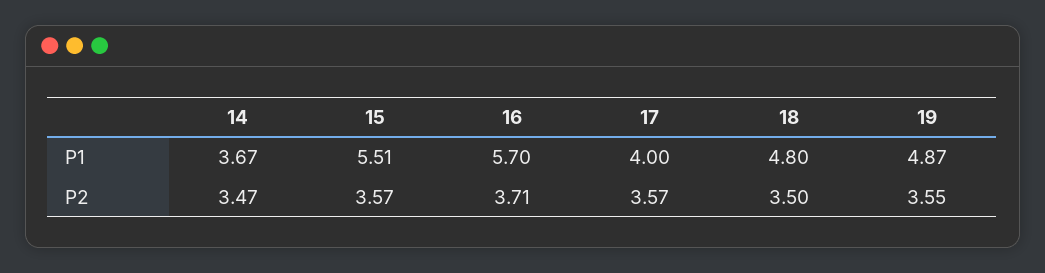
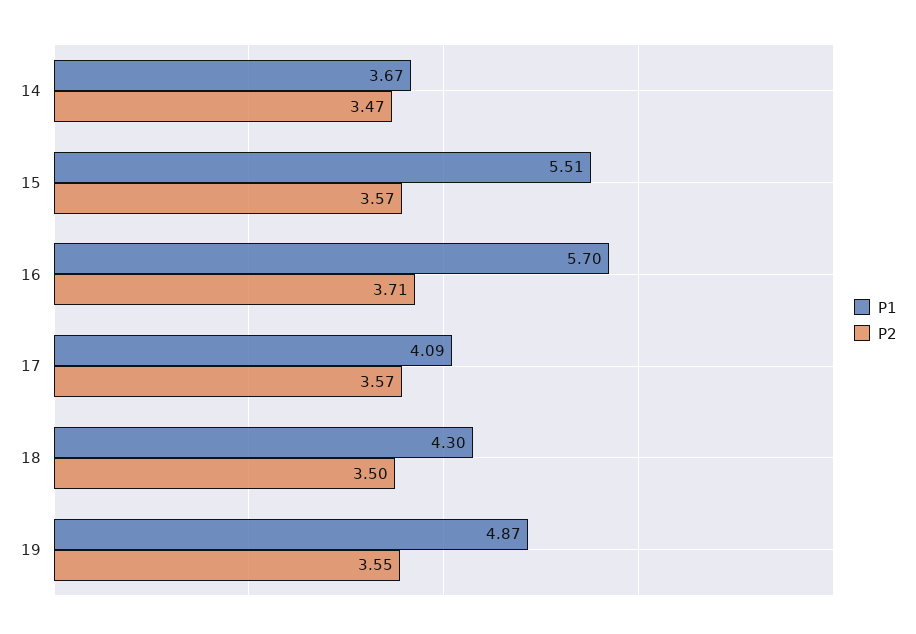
P1, 17: 4 -> 4.09
P1, 18: 4.8 -> 4.3

